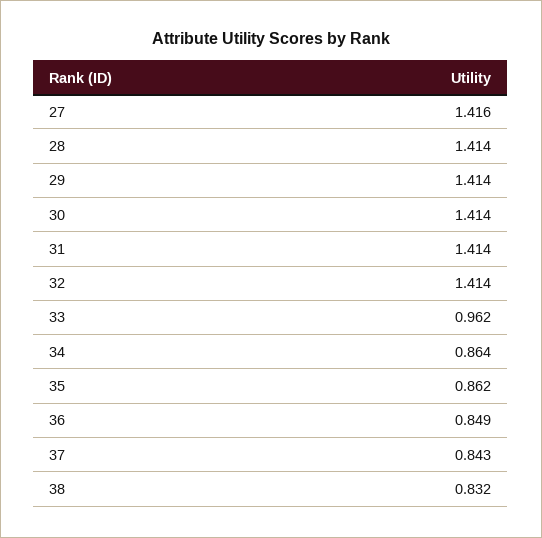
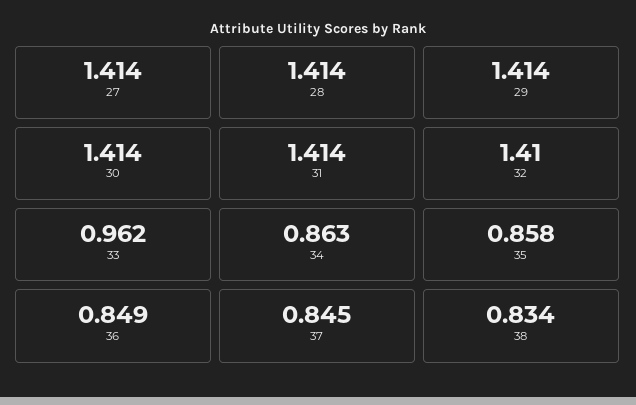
27: 1.416 -> 1.414
32: 1.414 -> 1.41
34: 0.864 -> 0.863
35: 0.862 -> 0.858
37: 0.843 -> 0.845
38: 0.832 -> 0.834

